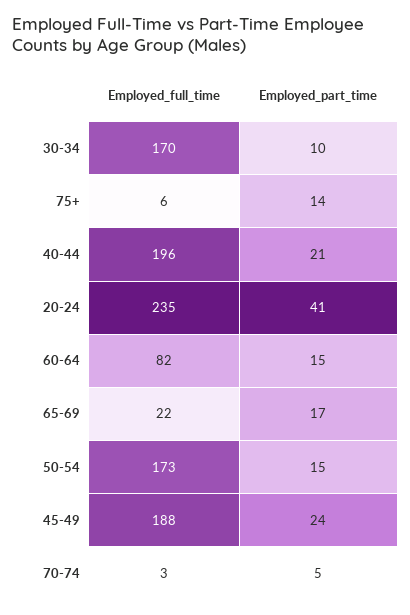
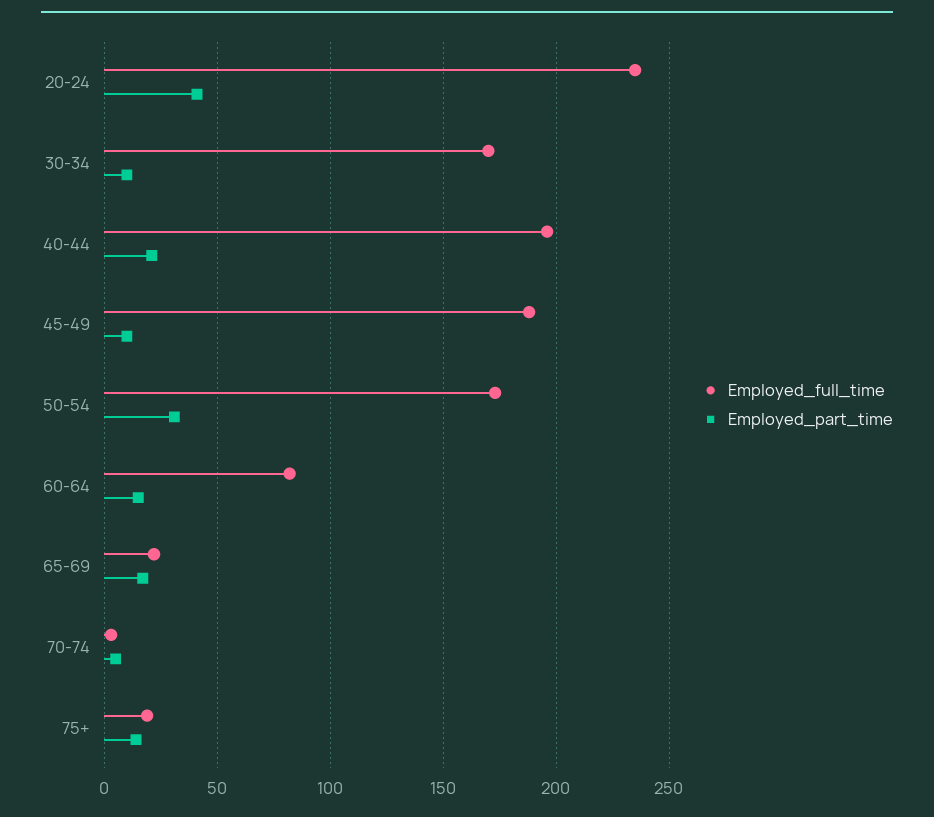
Employed_full_time, 75+: 6 -> 20
Employed_part_time, 50-54: 15 -> 30
Employed_part_time, 45-49: 24 -> 10

